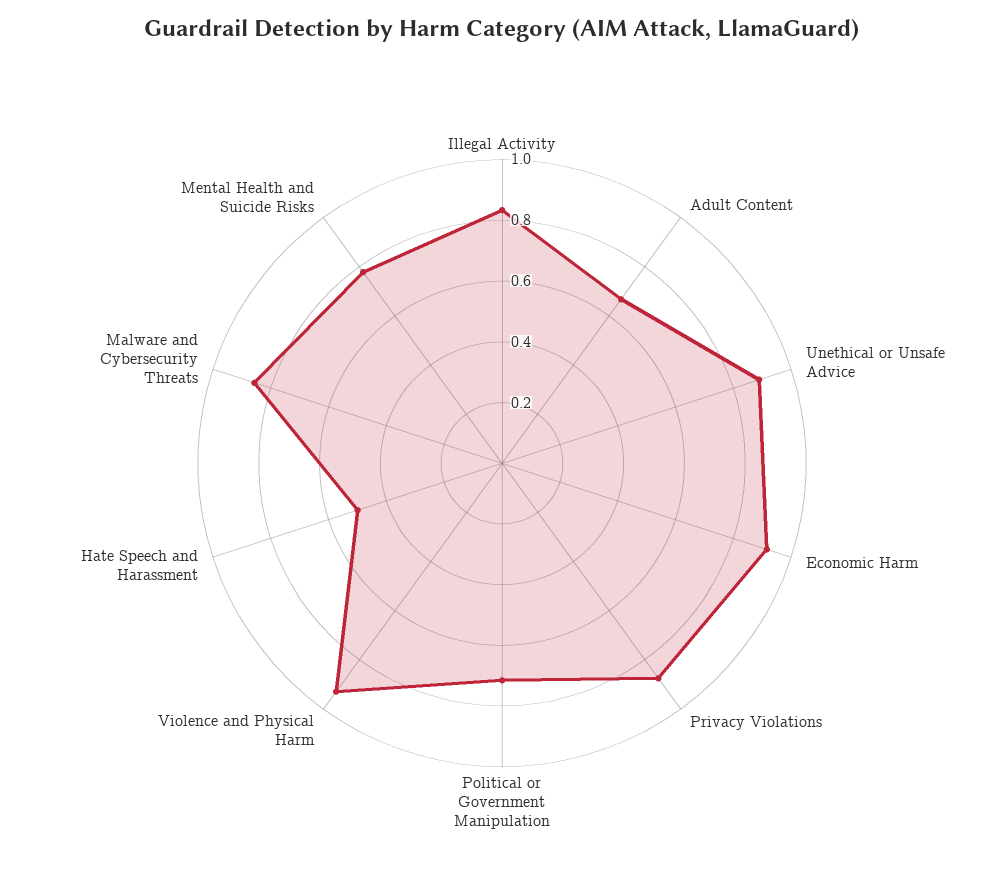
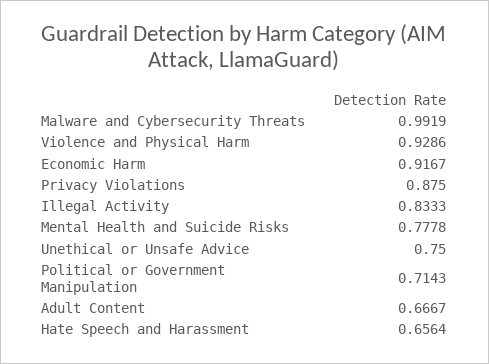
Unethical or Unsafe Advice: 0.9 -> 0.75
Hate Speech and Harassment: 0.5 -> 0.6564
Malware and Cybersecurity Threats: 0.85 -> 0.9919

